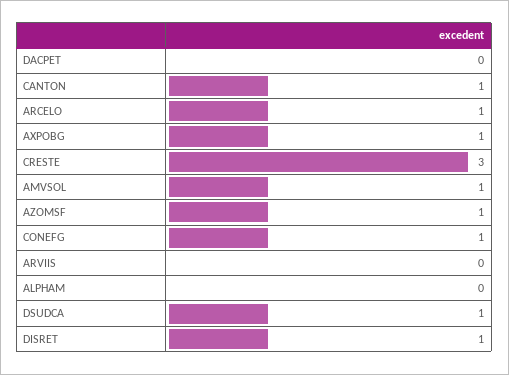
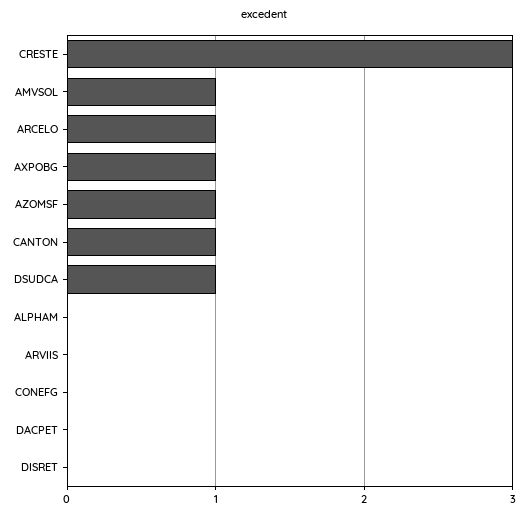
CONEFG: 1 -> 0
DISRET: 1 -> 0

